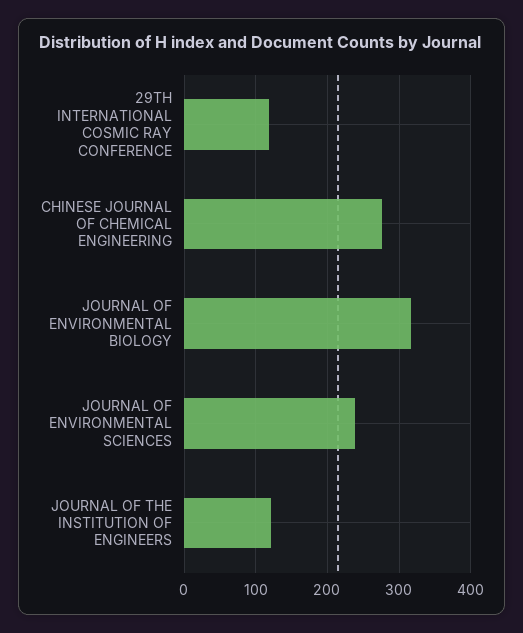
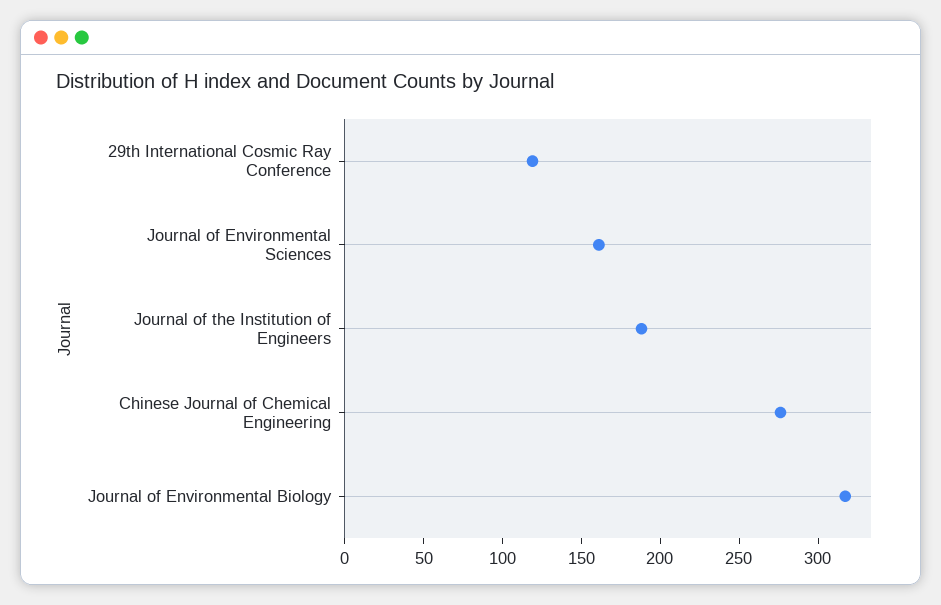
JOURNAL OF ENVIRONMENTAL SCIENCES: 240 -> 160
JOURNAL OF THE INSTITUTION OF ENGINEERS: 120 -> 190

